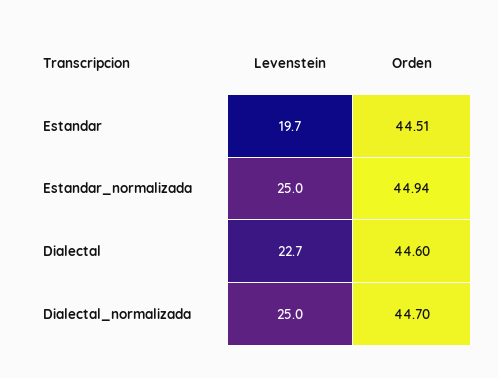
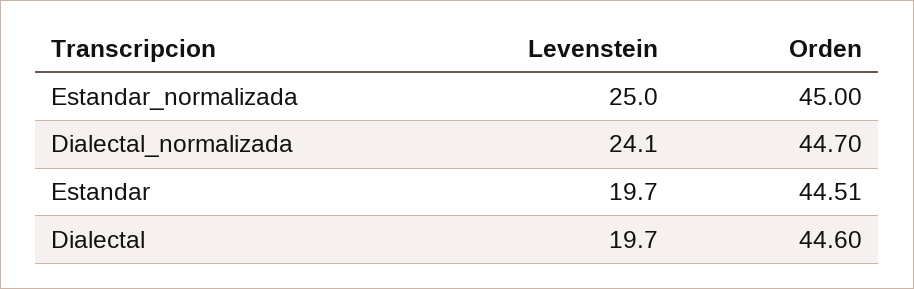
Orden, Estandar_normalizada: 44.94 -> 45
Levenstein, Dialectal: 22.7 -> 19.7
Levenstein, Dialectal_normalizada: 25 -> 24.1

